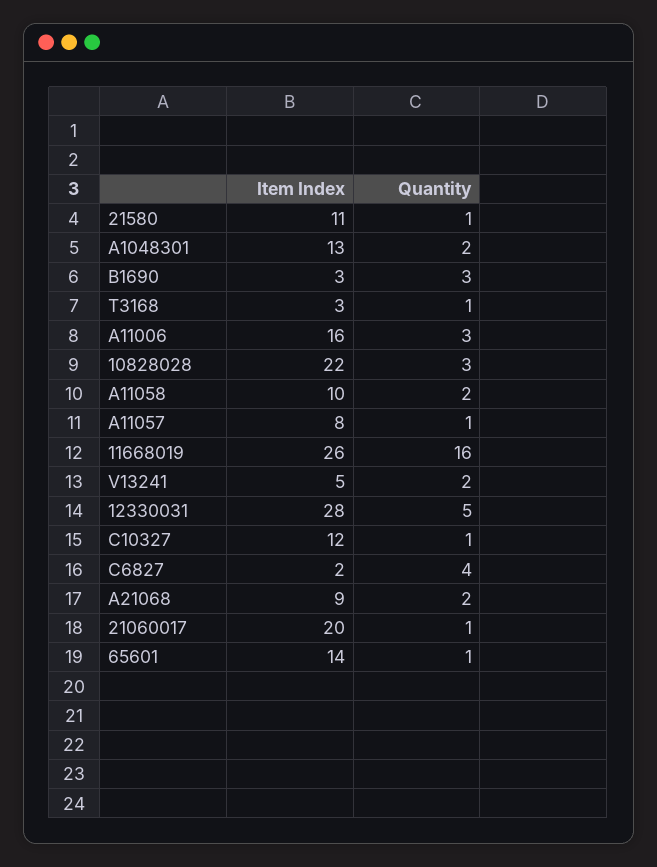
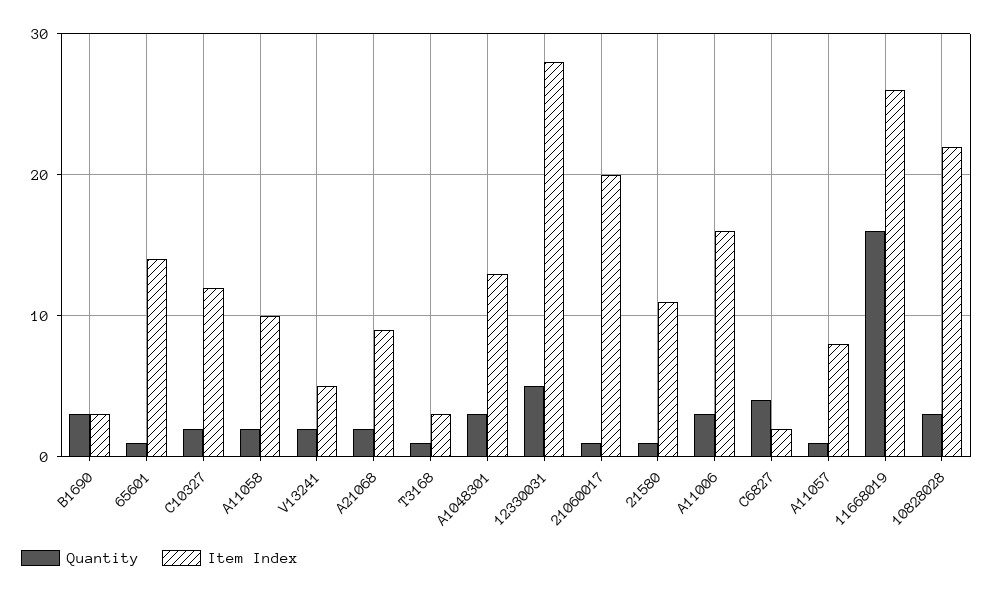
Quantity, A1048301: 2 -> 3
Quantity, C10327: 1 -> 2

